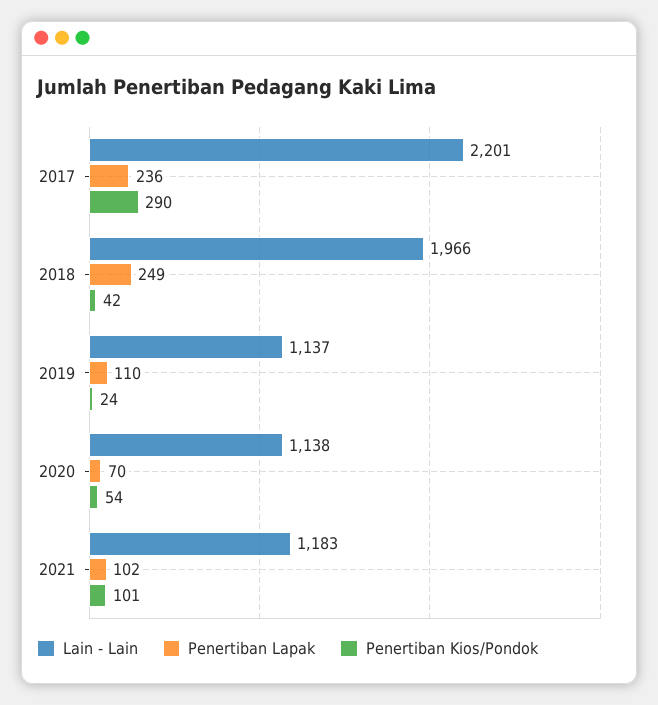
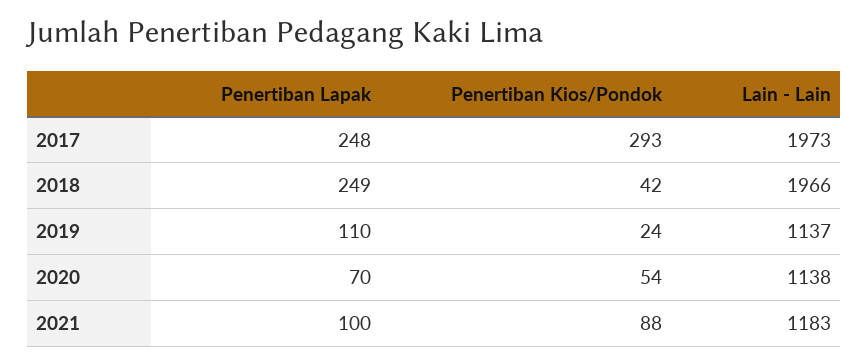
Lain - Lain, 2017: 2201 -> 1973
Penertiban Lapak, 2017: 236 -> 248
Penertiban Kios/Pondok, 2017: 290 -> 293
Penertiban Lapak, 2021: 102 -> 100
Penertiban Kios/Pondok, 2021: 101 -> 88

